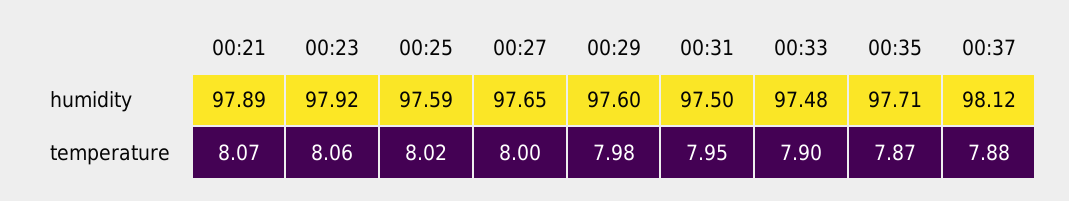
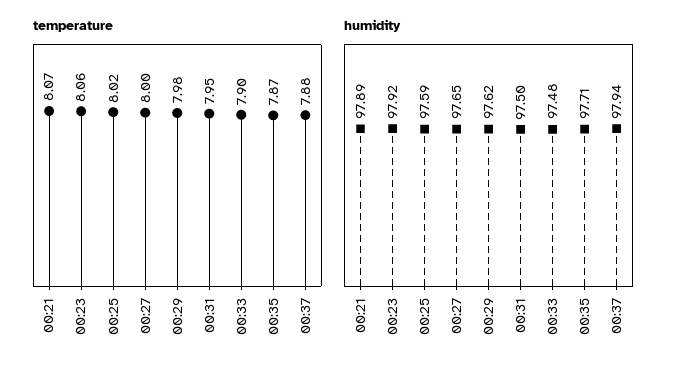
humidity, 00:29: 97.6 -> 97.62
humidity, 00:37: 98.12 -> 97.94

